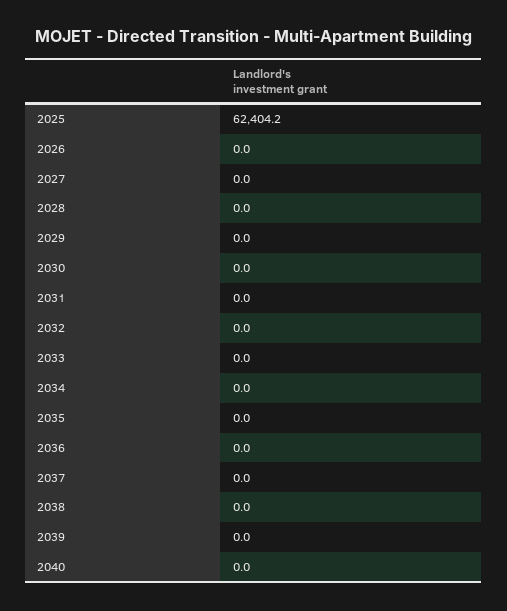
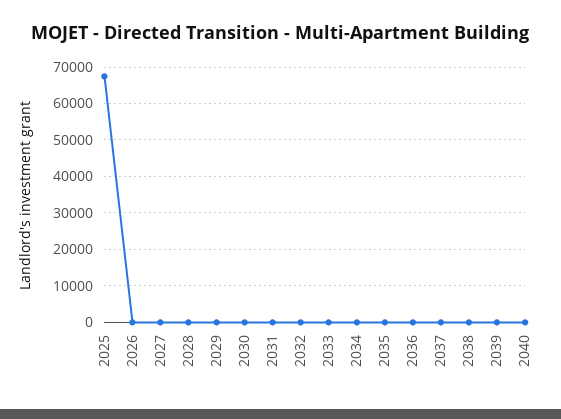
2025: 62404.2 -> 68000

